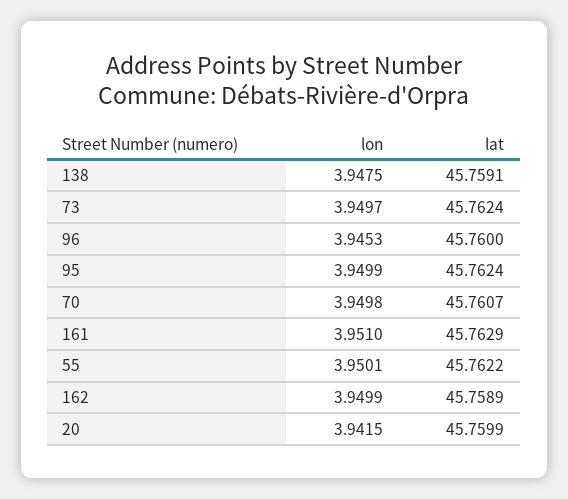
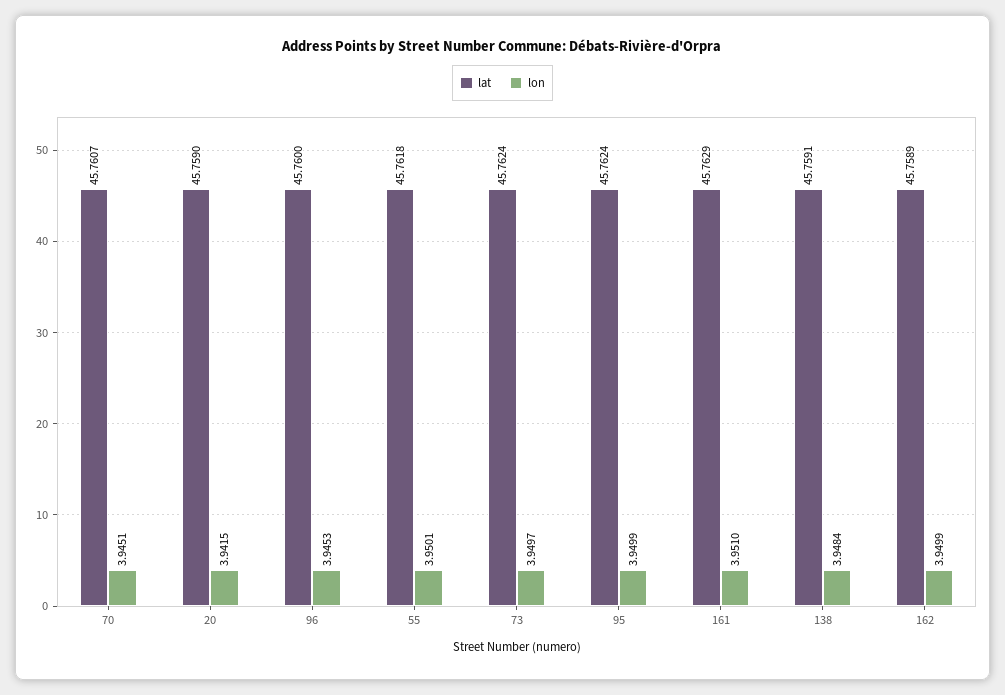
lon, 138: 3.9475 -> 3.9484
lon, 70: 3.9498 -> 3.9451
lat, 55: 45.7622 -> 45.7618
lat, 20: 45.7599 -> 45.759

